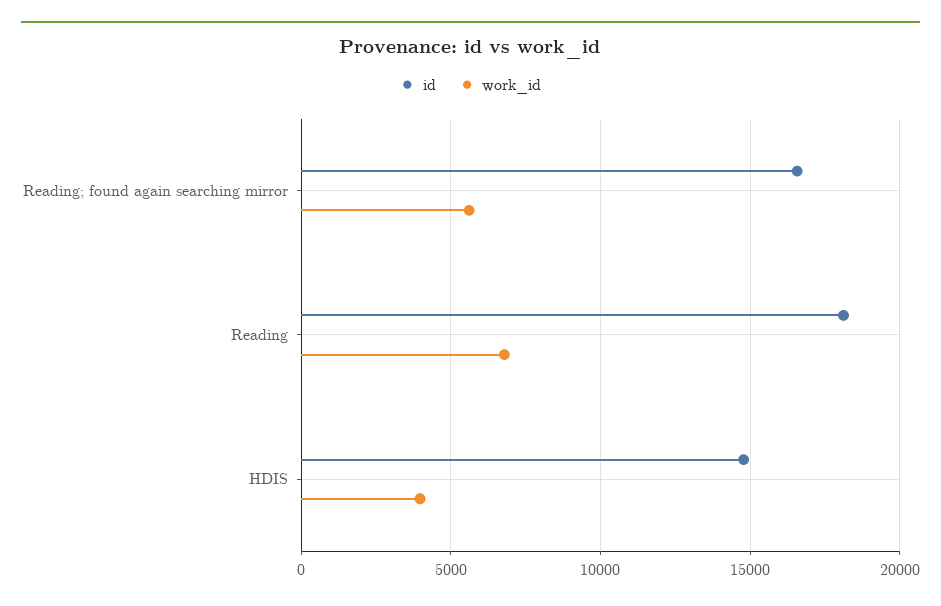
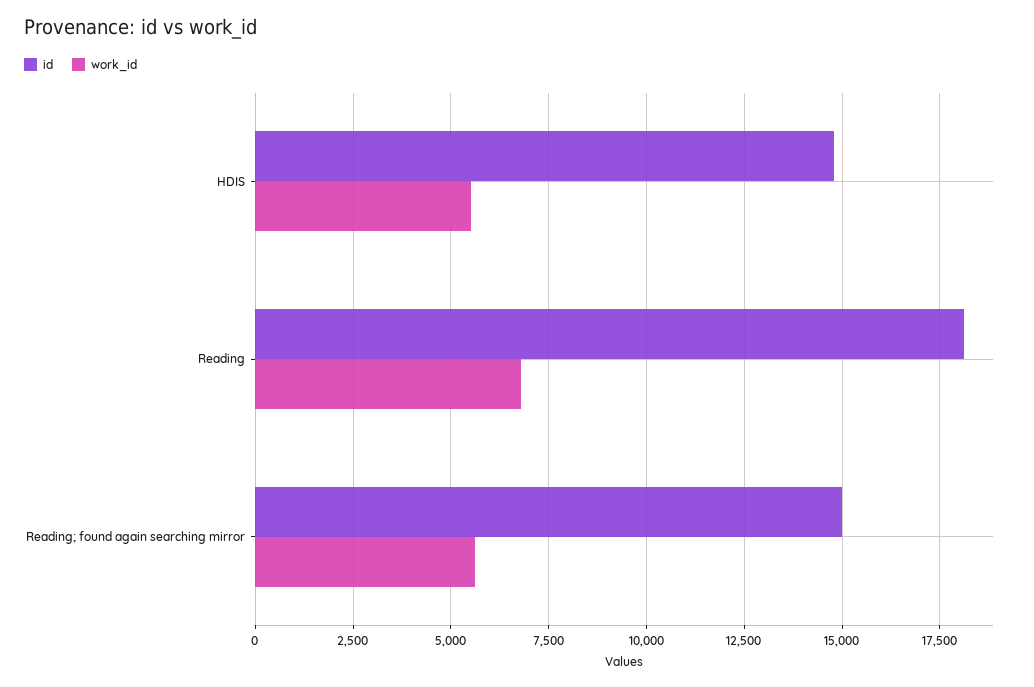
id, Reading; found again searching mirror: 16500 -> 15000
work_id, HDIS: 4000 -> 5500

